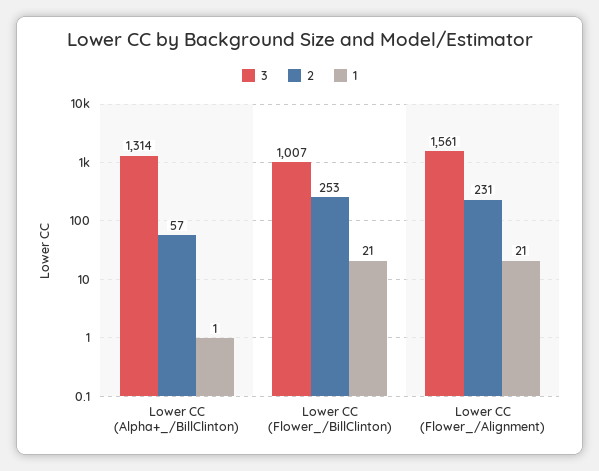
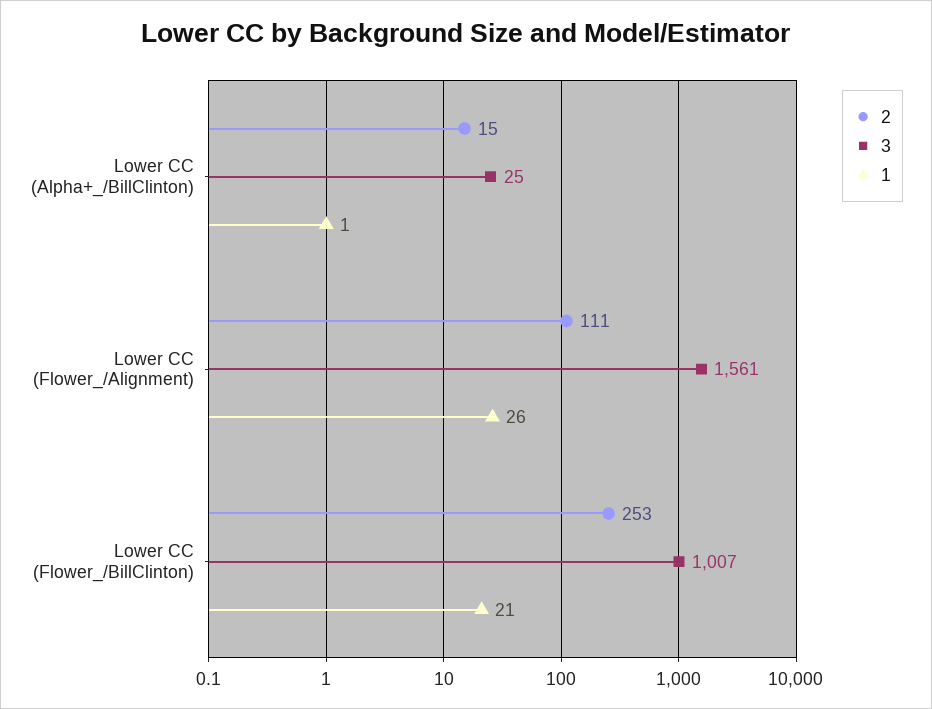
3, Lower CC (Alpha+_/BillClinton): 1314 -> 25
2, Lower CC (Alpha+_/BillClinton): 57 -> 15
2, Lower CC (Flower_/Alignment): 231 -> 111
1, Lower CC (Flower_/Alignment): 21 -> 26

